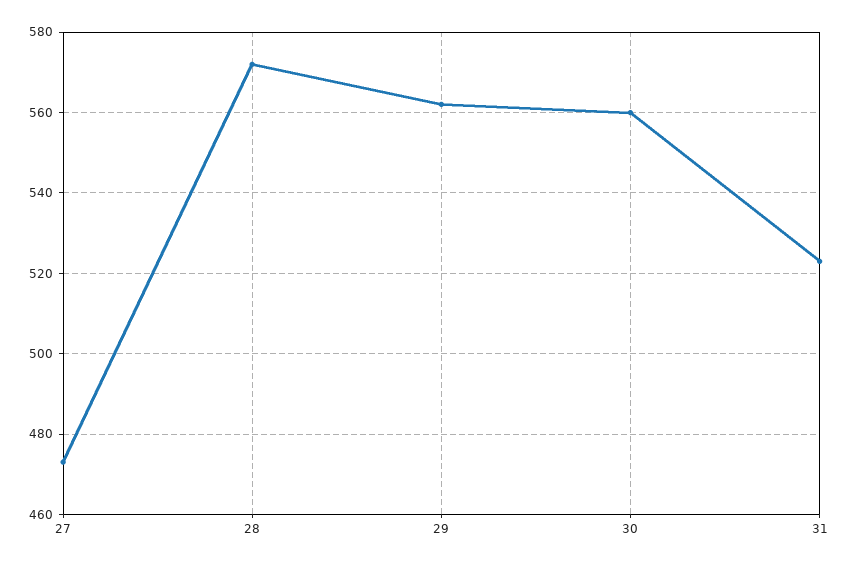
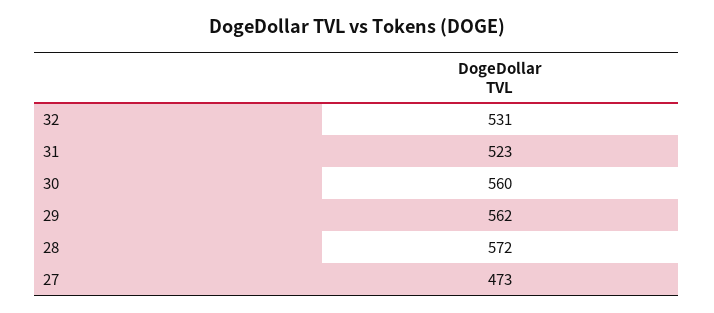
32: none -> 531

